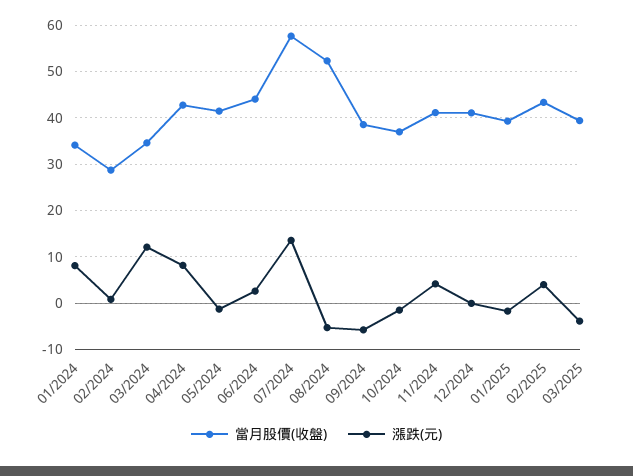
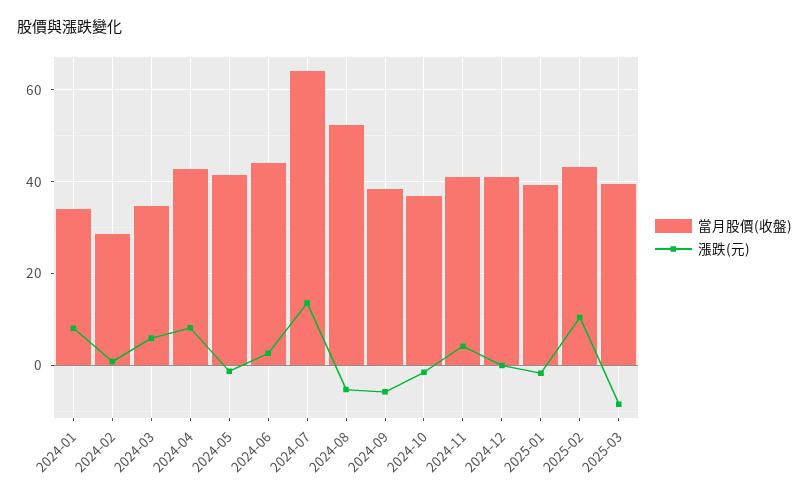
漲跌(元), 03/2024: 12 -> 6
當月股價(收盤), 07/2024: 58 -> 64
漲跌(元), 02/2025: 4 -> 10
漲跌(元), 03/2025: -4 -> -8

